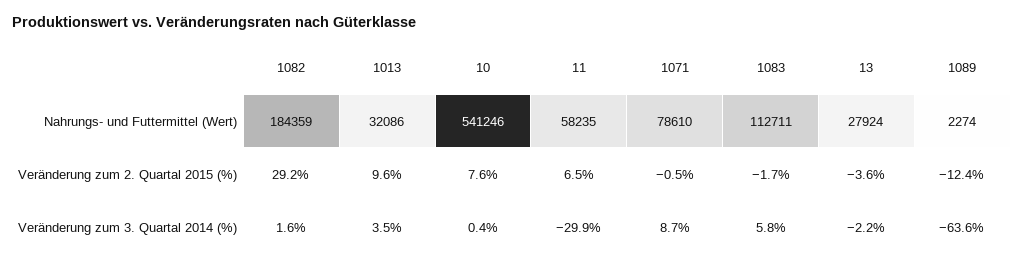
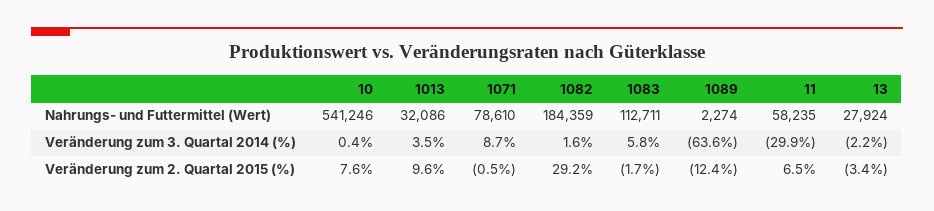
13, Veränderung zum 2. Quartal 2015 (%): -3.6 -> -3.4

